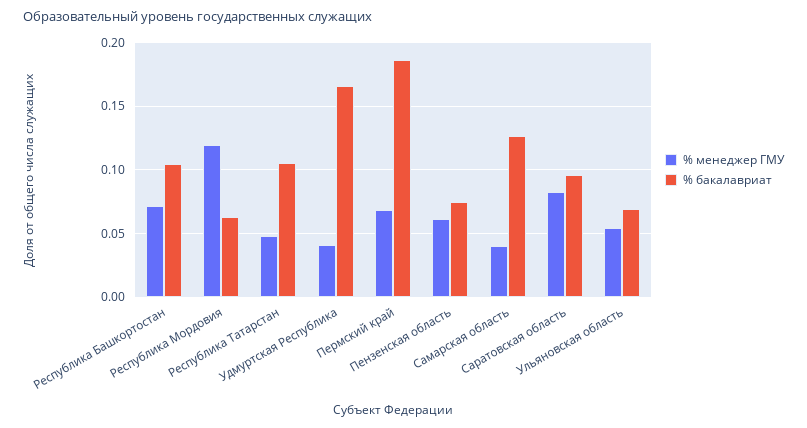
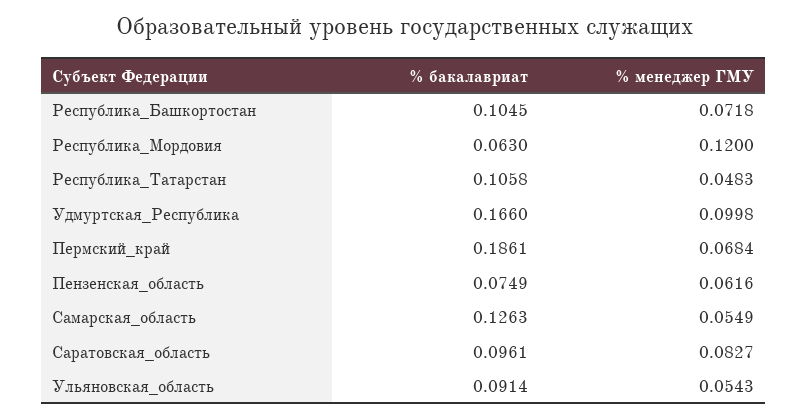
% менеджер ГМУ, Удмуртская Республика: 0.04 -> 0.0998
% менеджер ГМУ, Самарская область: 0.04 -> 0.0549
% бакалавриат, Ульяновская область: 0.07 -> 0.0914

